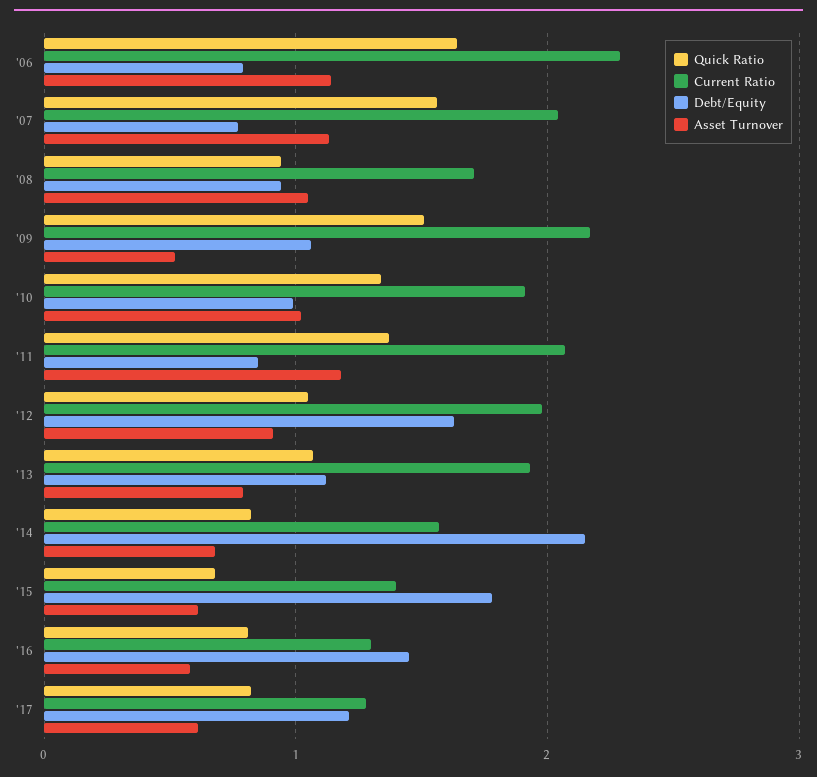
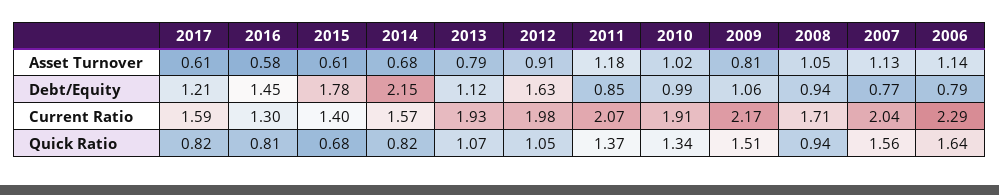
Asset Turnover, '09: 0.5 -> 0.81
Current Ratio, '17: 1.3 -> 1.59

